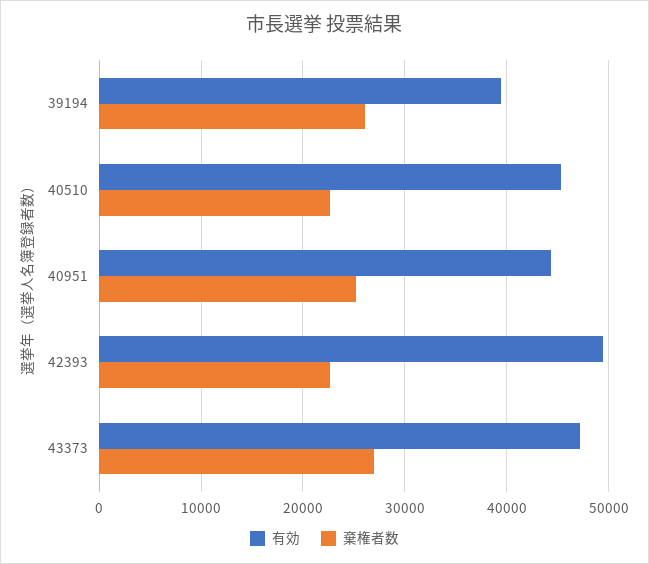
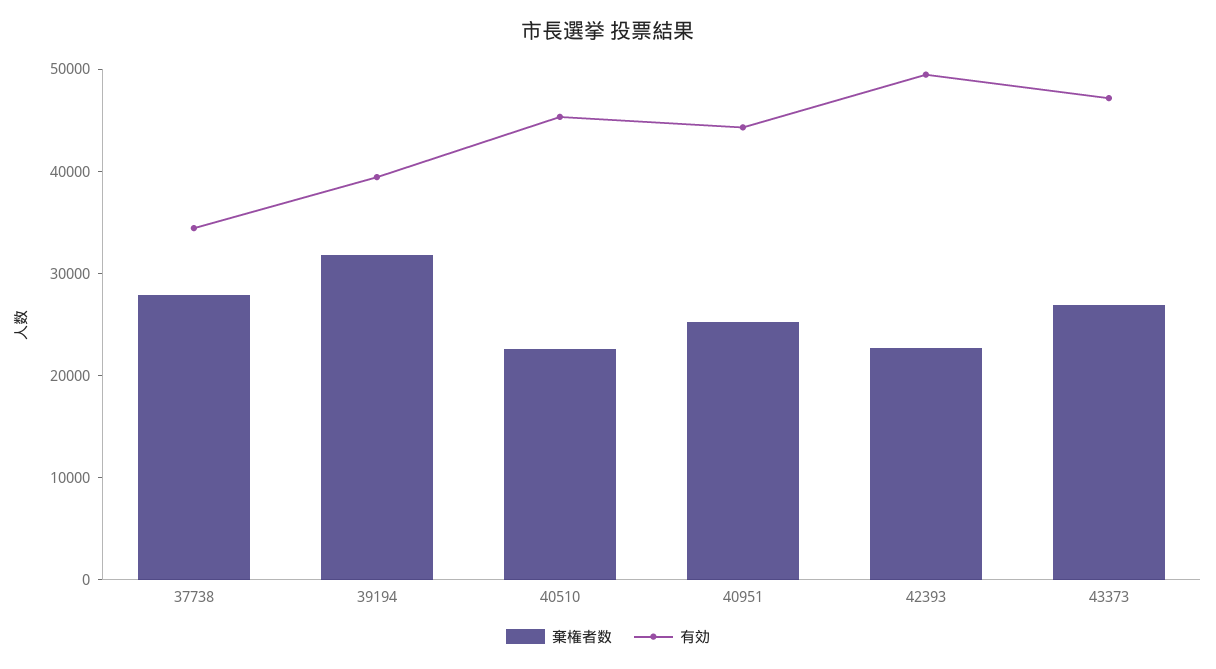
棄権者数, 39194: 26000 -> 32000
棄権者数, 37738: none -> 28000
有効, 37738: none -> 34000

